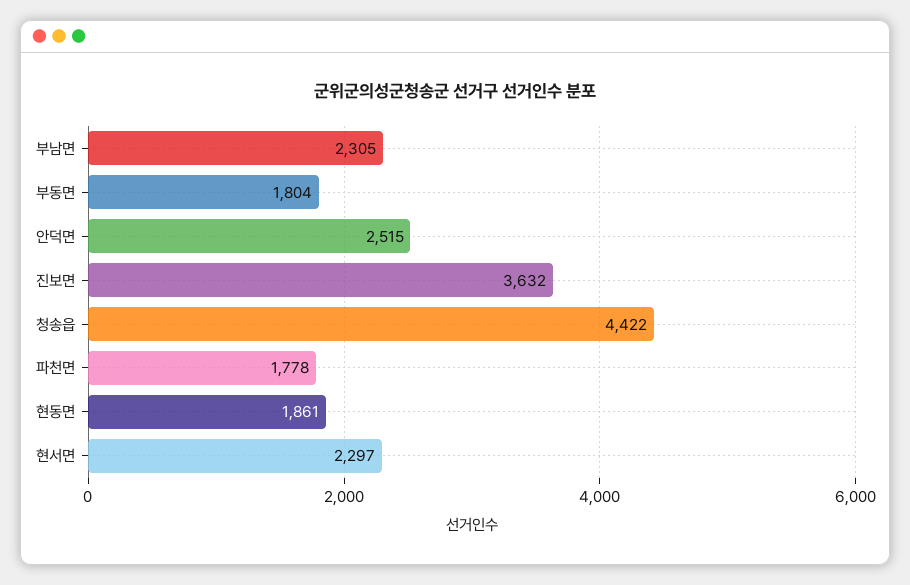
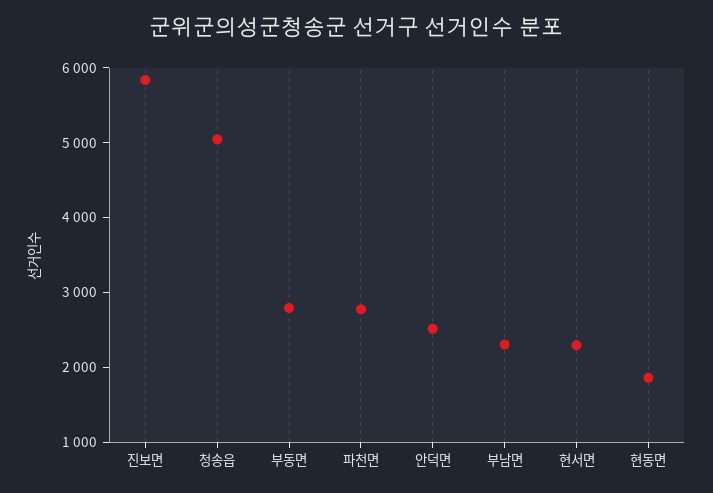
부동면: 1804 -> 2800
진보면: 3632 -> 5800
청송읍: 4422 -> 5000
파천면: 1778 -> 2800

